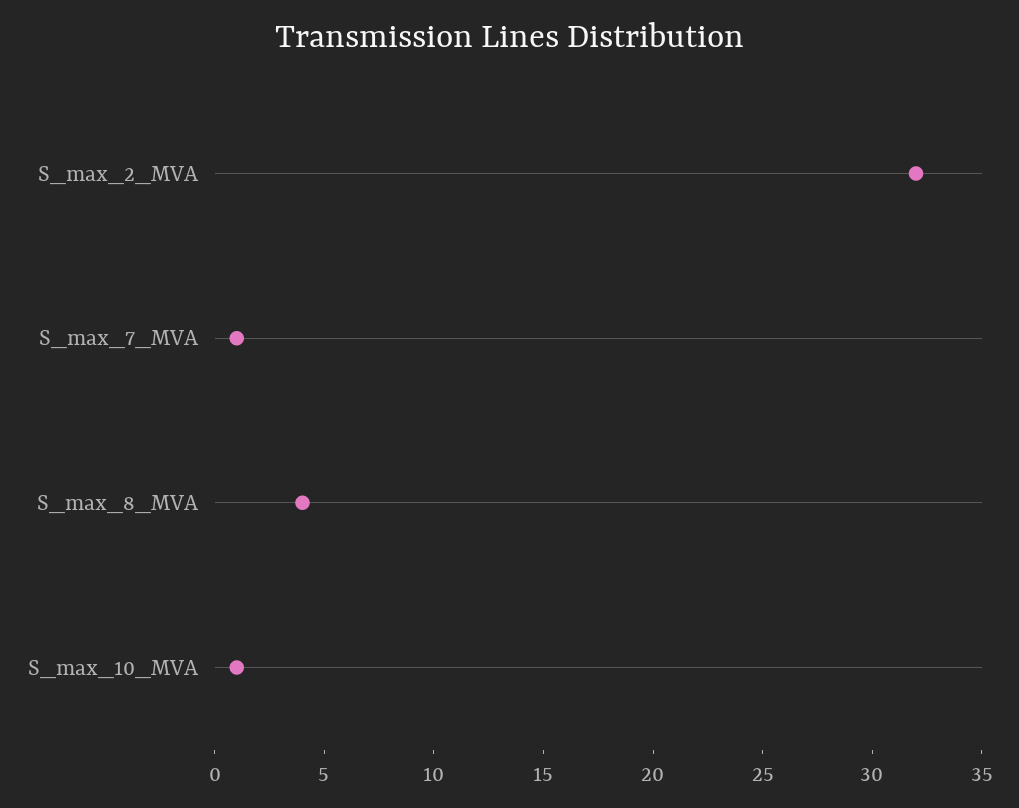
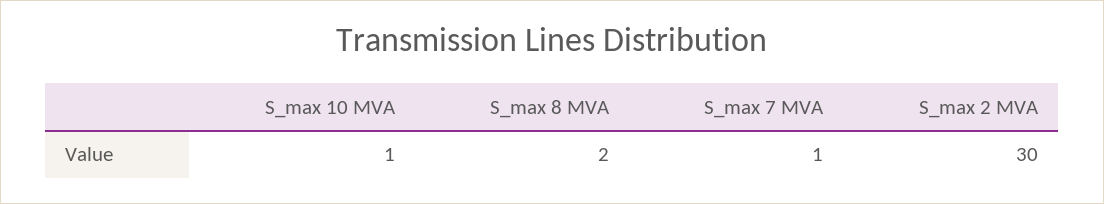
S_max_2_MVA: 32 -> 30
S_max_8_MVA: 4 -> 2

